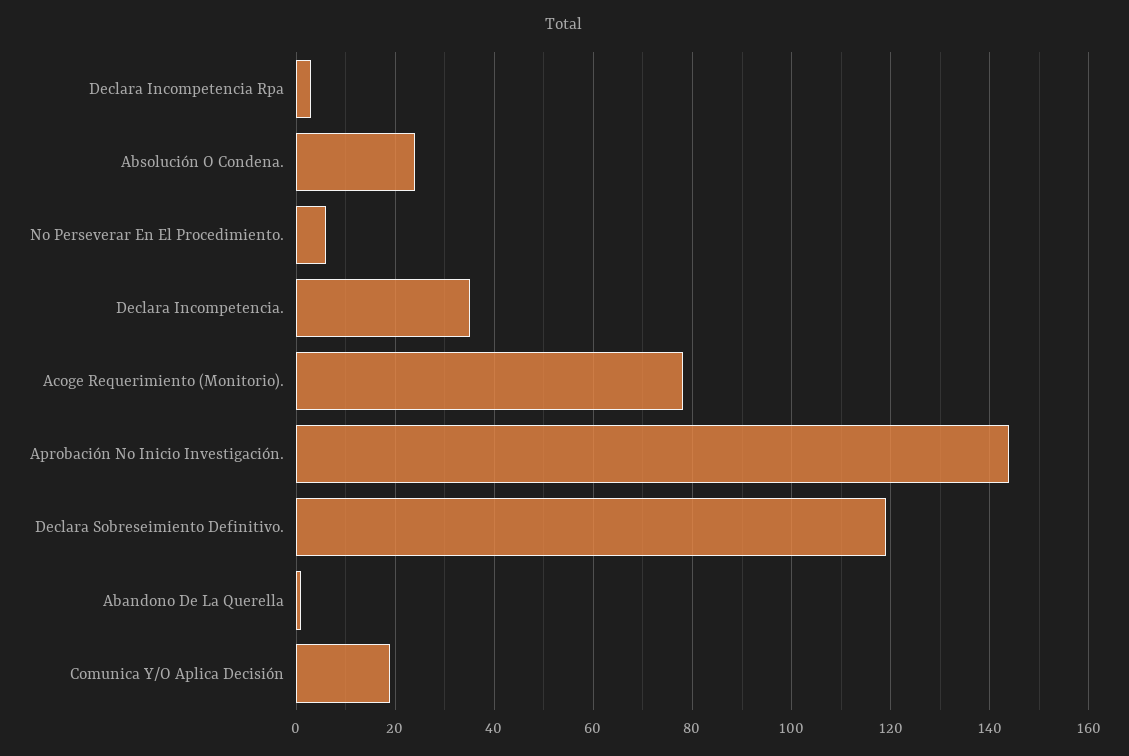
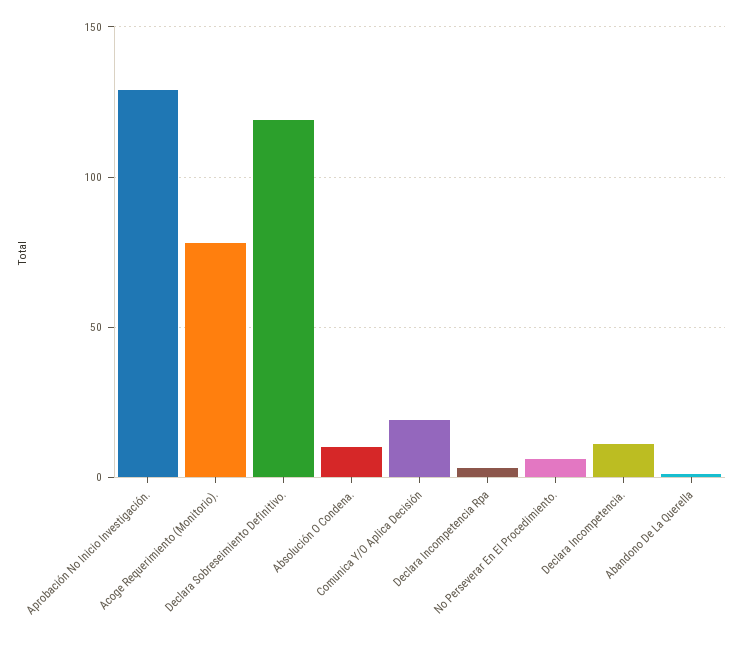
Absolución O Condena.: 25 -> 10
Declara Incompetencia.: 35 -> 10
Aprobación No Inicio Investigación.: 145 -> 130

